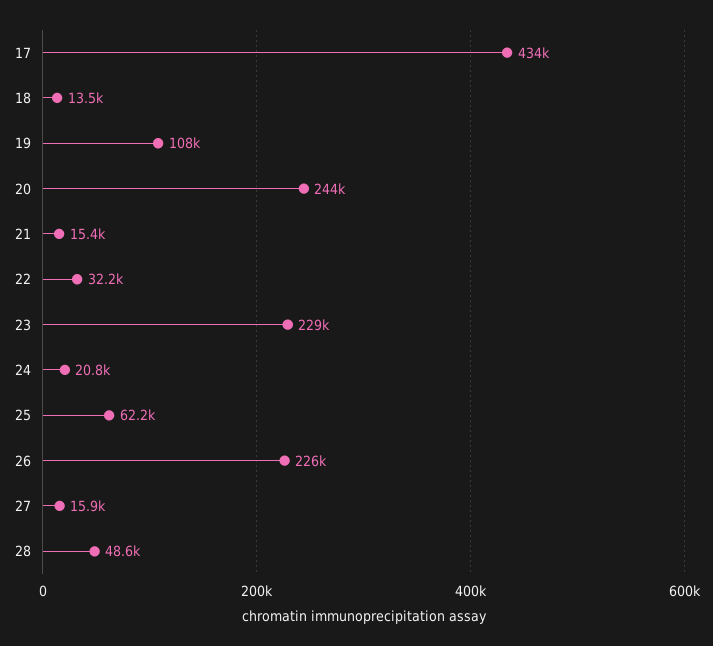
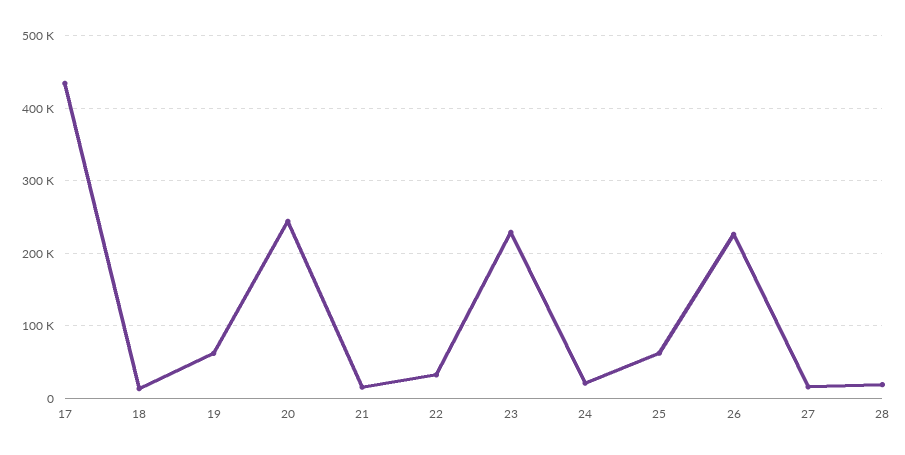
19: 108000 -> 60000
28: 48600 -> 20000

